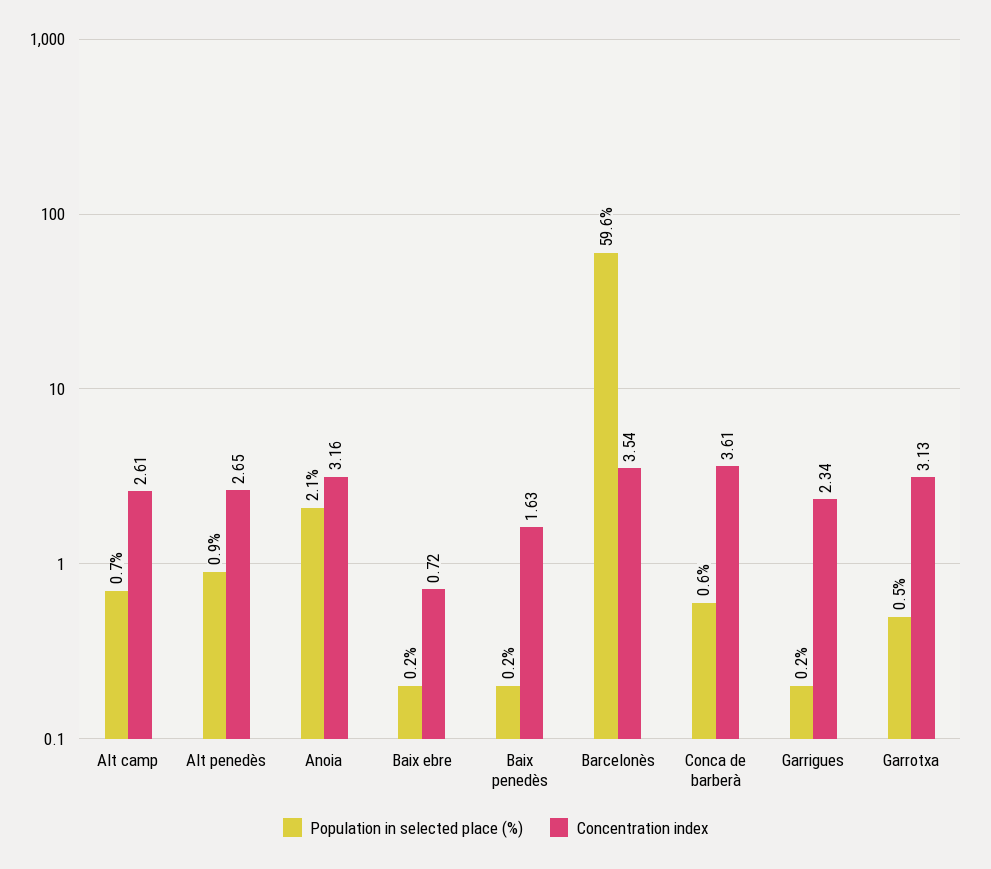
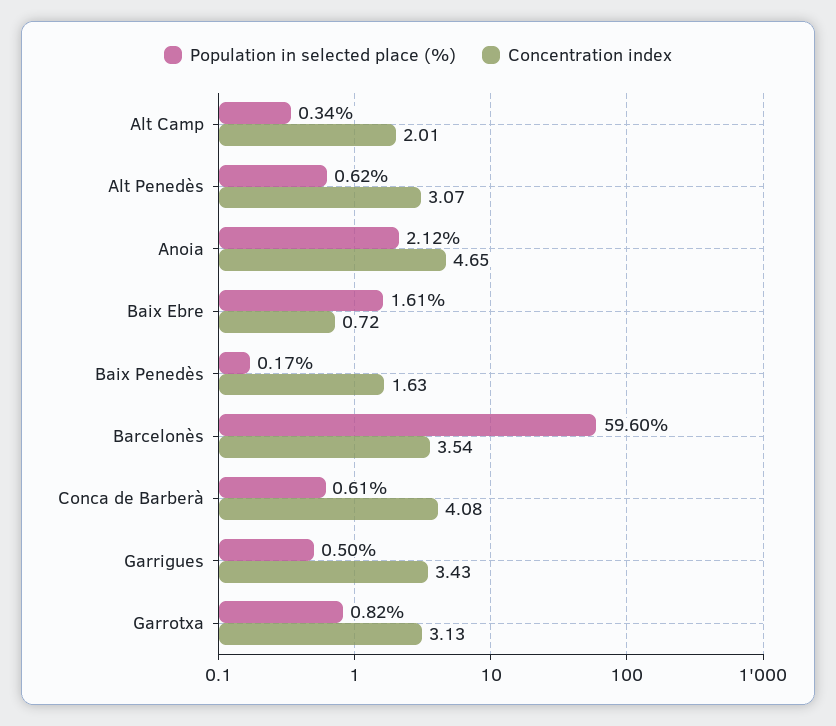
Population in selected place (%), Alt camp: 0.7 -> 0.34
Concentration index, Alt camp: 2.61 -> 2.01
Population in selected place (%), Alt penedès: 0.9 -> 0.62
Concentration index, Alt penedès: 2.65 -> 3.07
Concentration index, Anoia: 3.16 -> 4.65
Population in selected place (%), Baix ebre: 0.2 -> 1.61
Concentration index, Conca de barberà: 3.61 -> 4.08
Population in selected place (%), Garrigues: 0.2 -> 0.5
Concentration index, Garrigues: 2.34 -> 3.43
Population in selected place (%), Garrotxa: 0.5 -> 0.82

